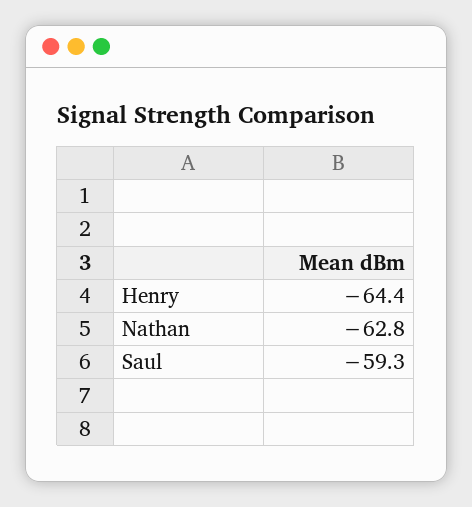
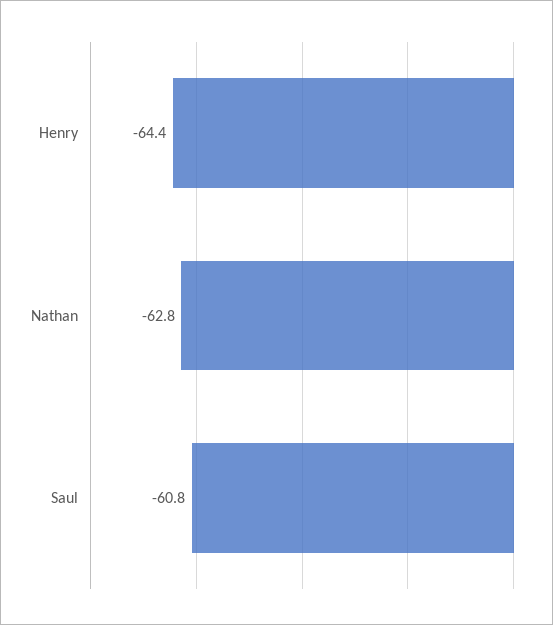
Saul: -59.3 -> -60.8

